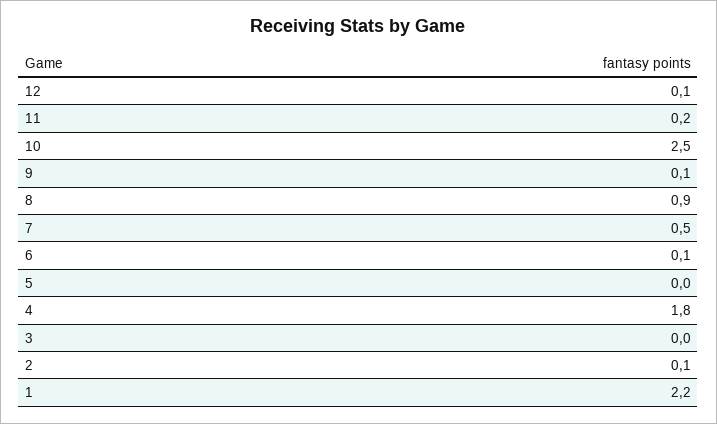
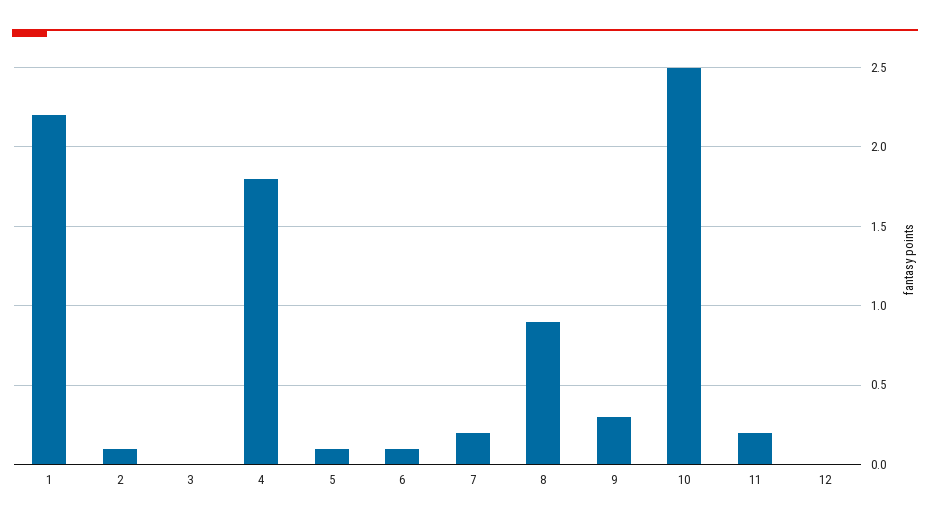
12: 0.1 -> 0
9: 0.1 -> 0.3
7: 0.5 -> 0.2
5: 0 -> 0.1

